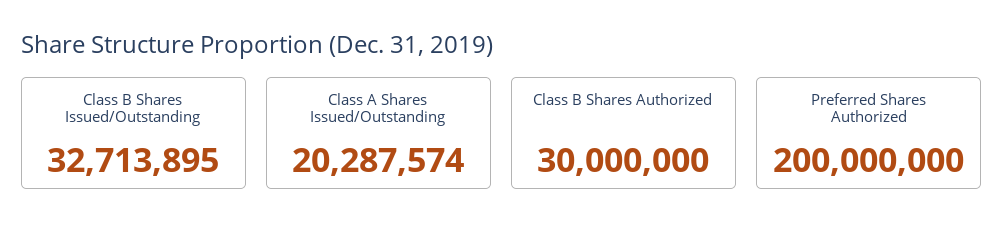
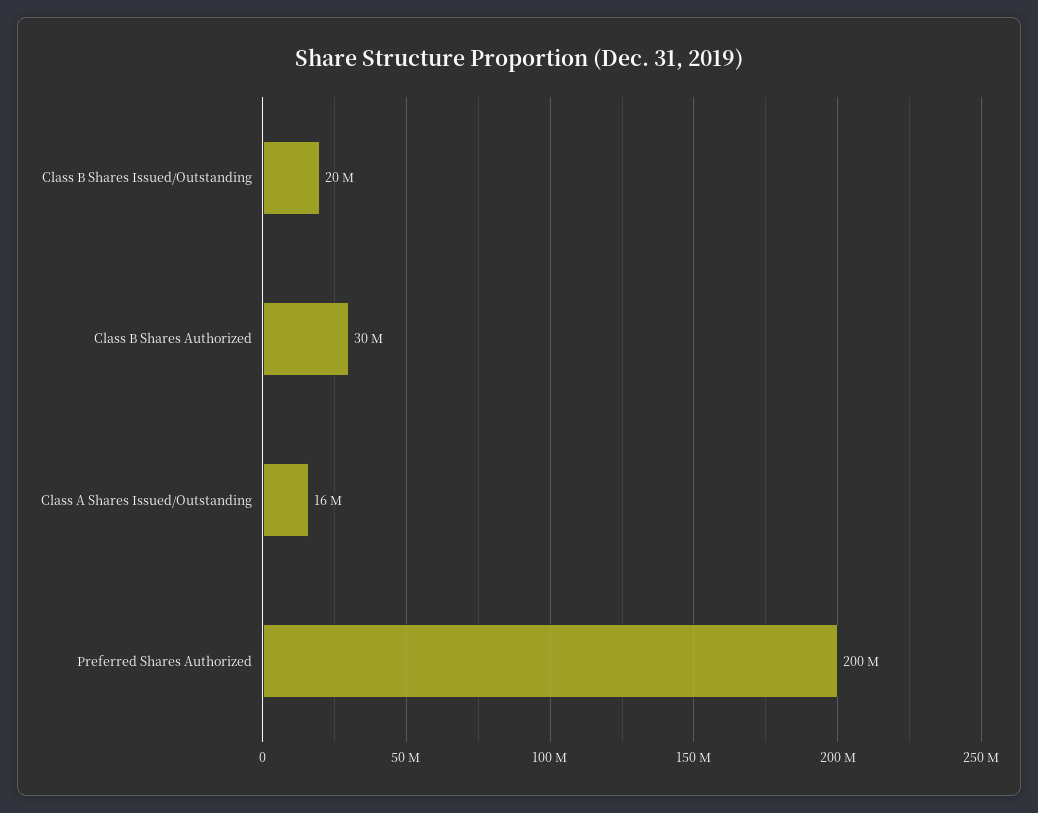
Class B Shares Issued/Outstanding: 32713895 -> 20000000
Class A Shares Issued/Outstanding: 20287574 -> 16000000

